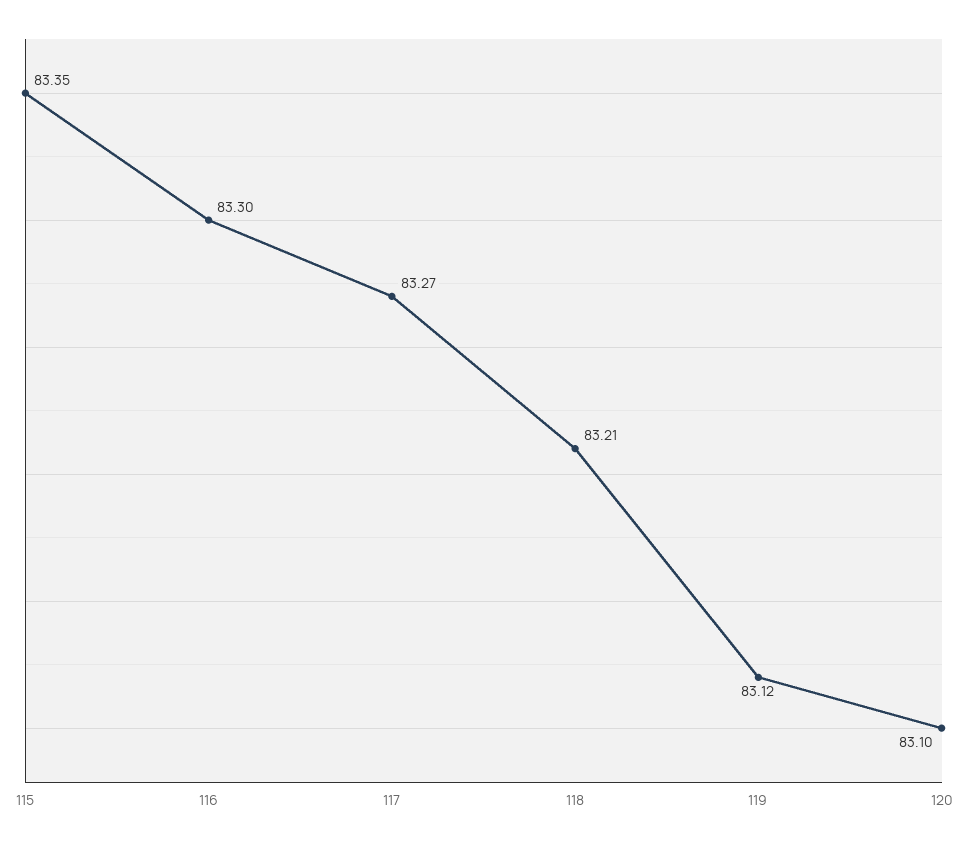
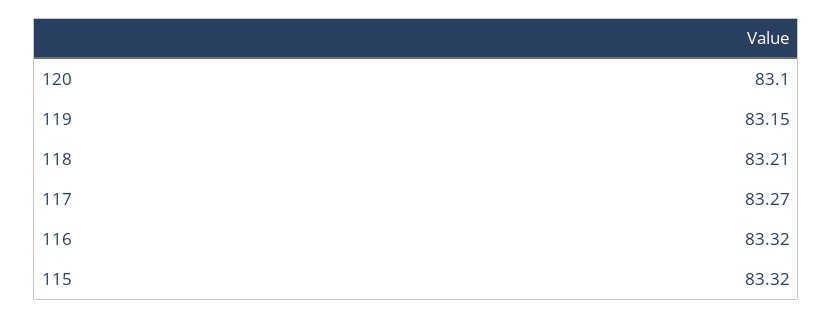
115: 83.35 -> 83.32
116: 83.3 -> 83.32
119: 83.12 -> 83.15

